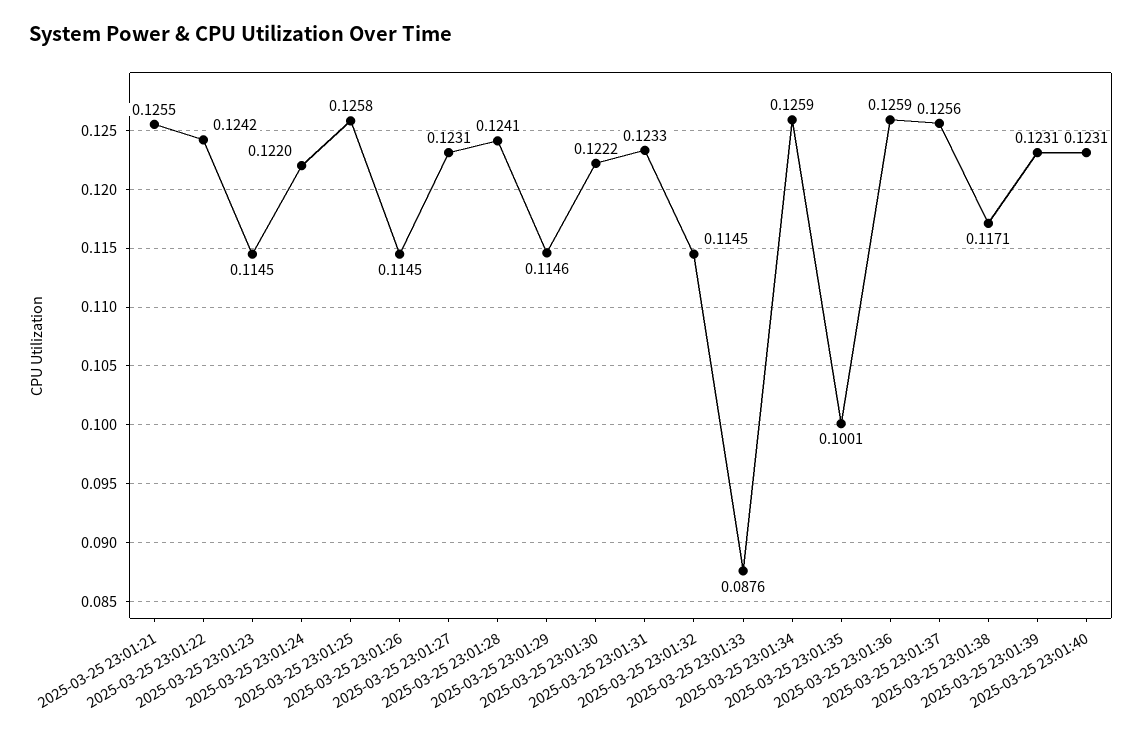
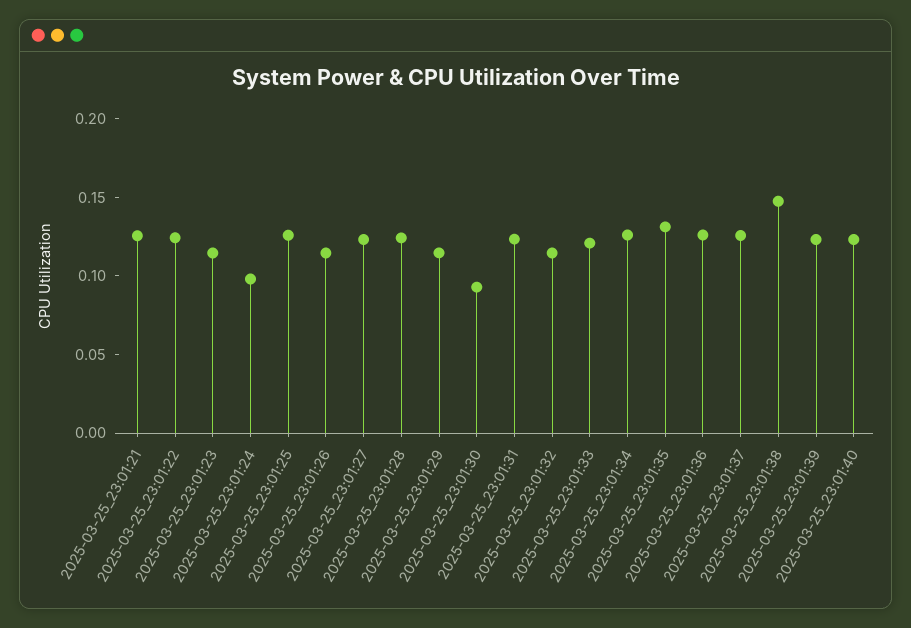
2025-03-25 23:01:24: 0.122 -> 0.1
2025-03-25 23:01:30: 0.1222 -> 0.09
2025-03-25 23:01:33: 0.0876 -> 0.12
2025-03-25 23:01:35: 0.1001 -> 0.13
2025-03-25 23:01:38: 0.1171 -> 0.15

